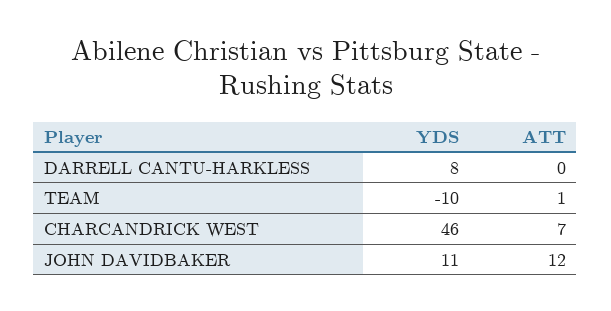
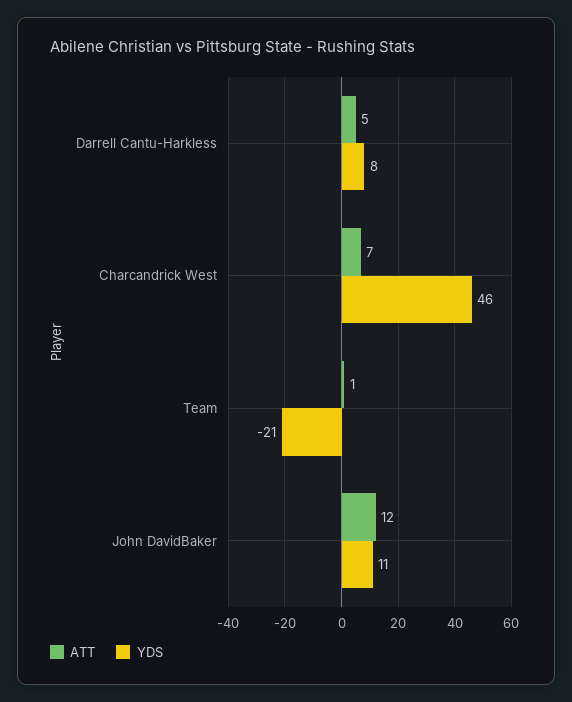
ATT, DARRELL CANTU-HARKLESS: 0 -> 5
YDS, TEAM: -10 -> -21

